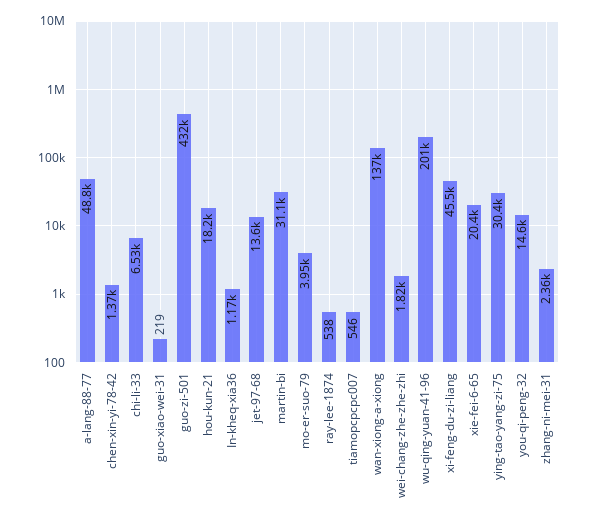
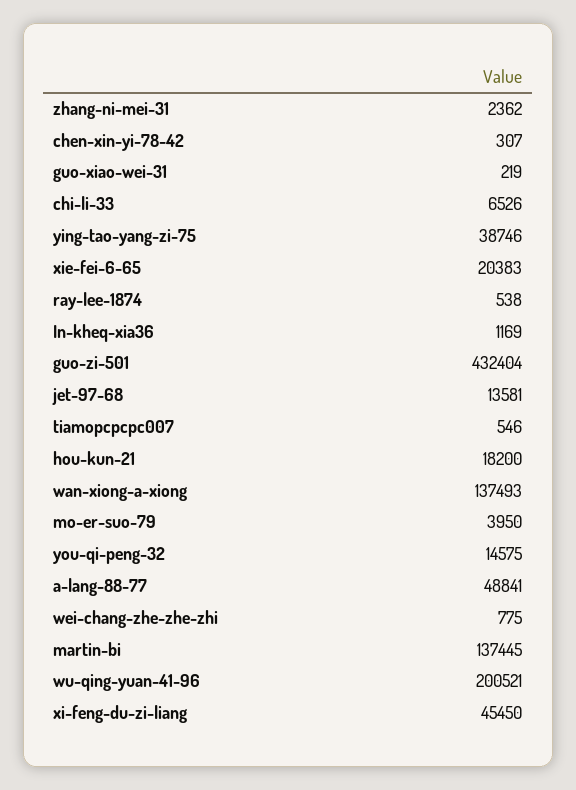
chen-xin-yi-78-42: 1370 -> 307
martin-bi: 31100 -> 137445
wei-chang-zhe-zhe-zhi: 1820 -> 775
ying-tao-yang-zi-75: 30400 -> 38746

